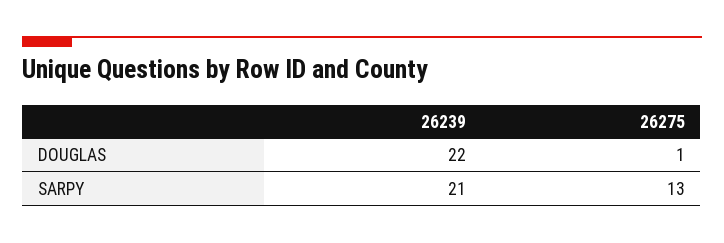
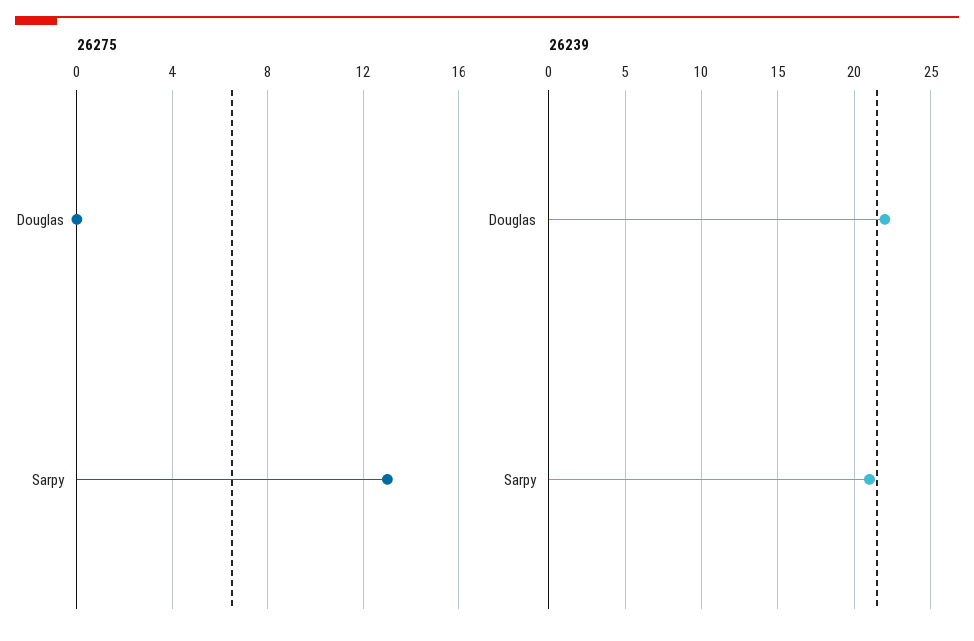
26275, DOUGLAS: 1 -> 0

